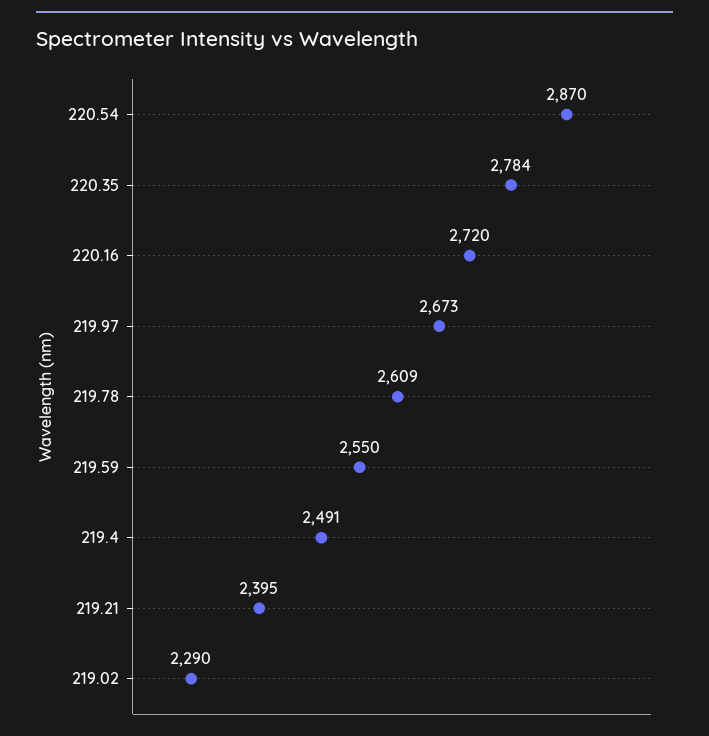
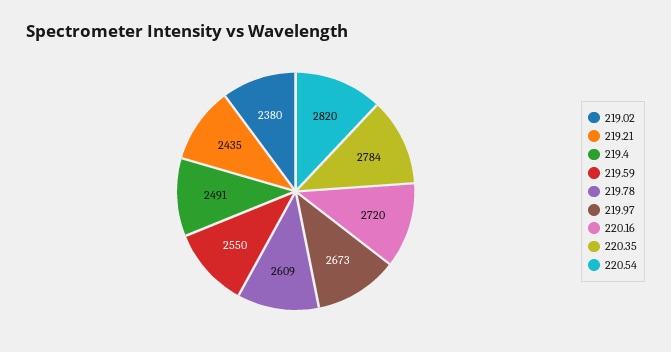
220.54: 2870 -> 2820
219.21: 2395 -> 2435
219.02: 2290 -> 2380

